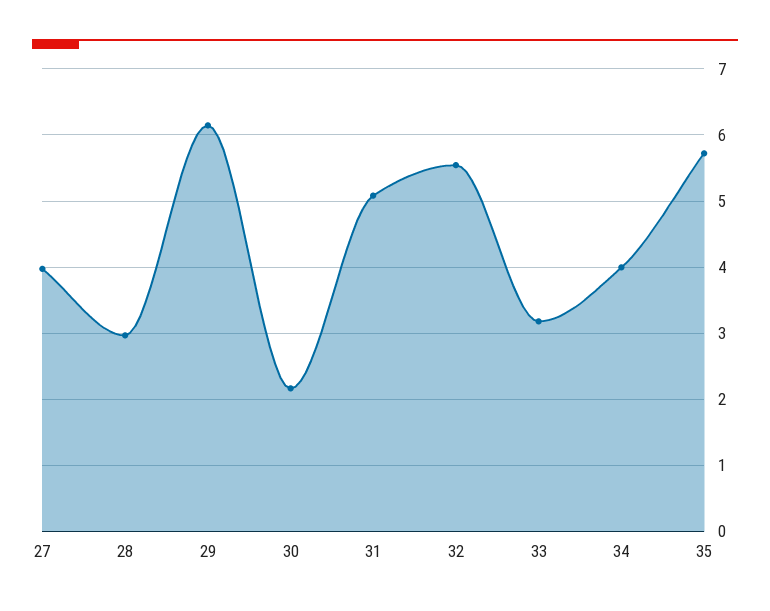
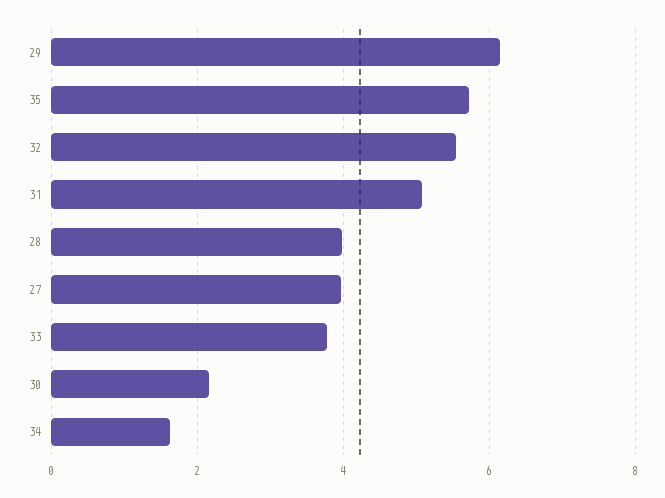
28: 3 -> 4
33: 3.2 -> 3.8
34: 4 -> 1.6

